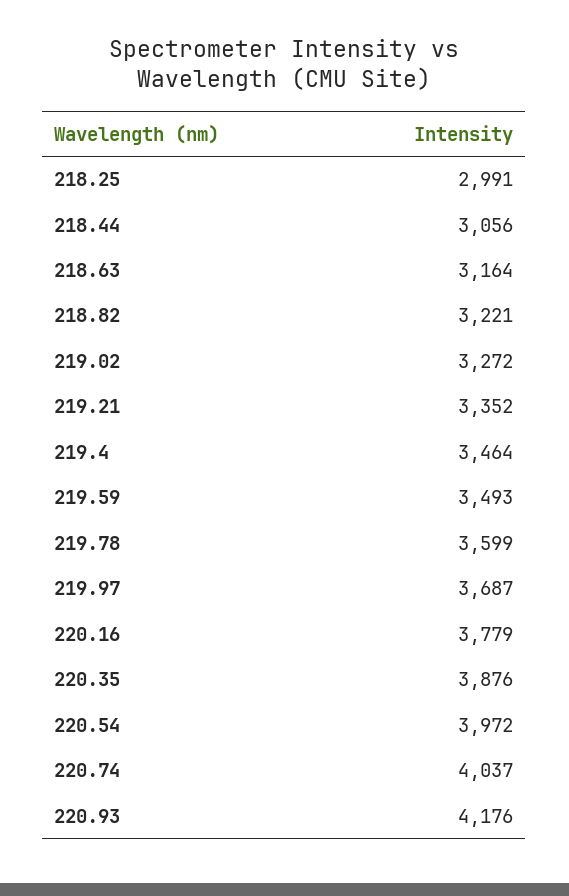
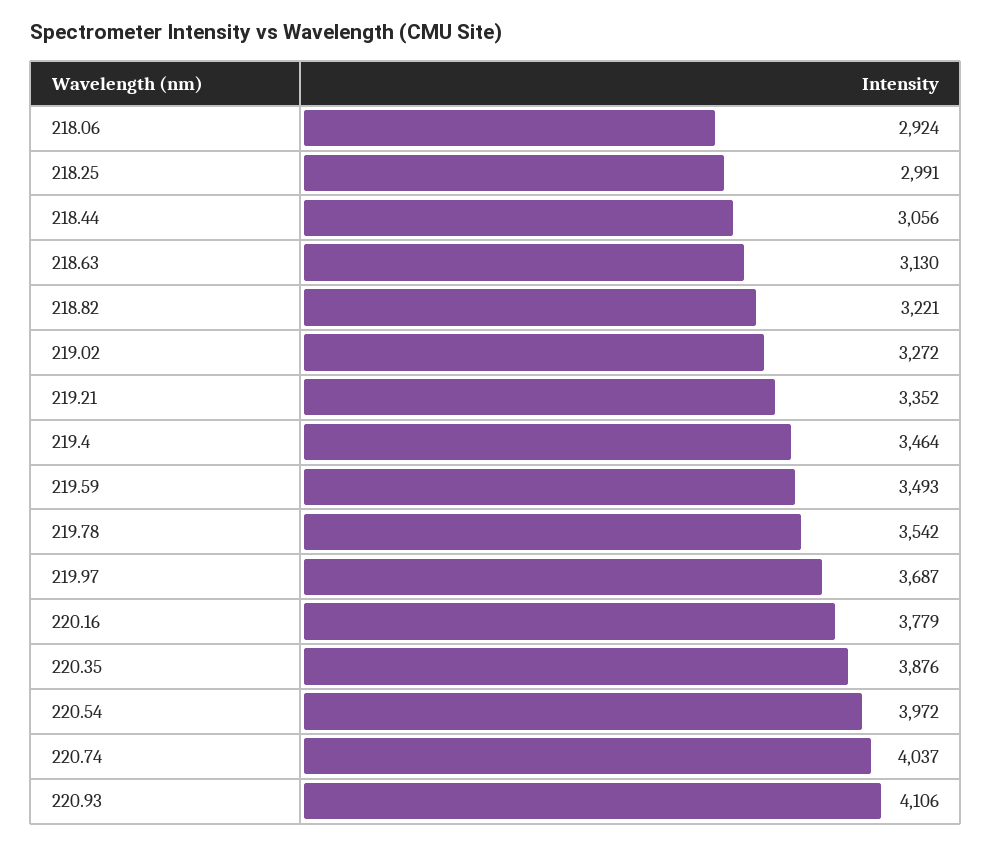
218.63: 3164 -> 3130
219.78: 3599 -> 3542
220.93: 4176 -> 4106
218.06: none -> 2924

